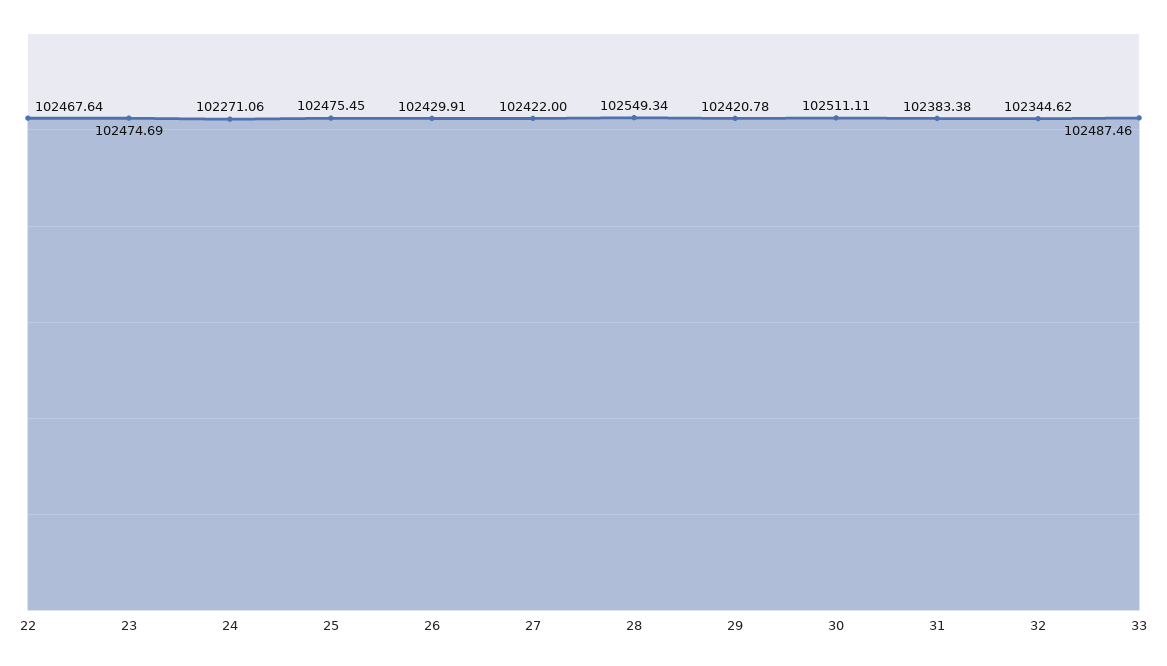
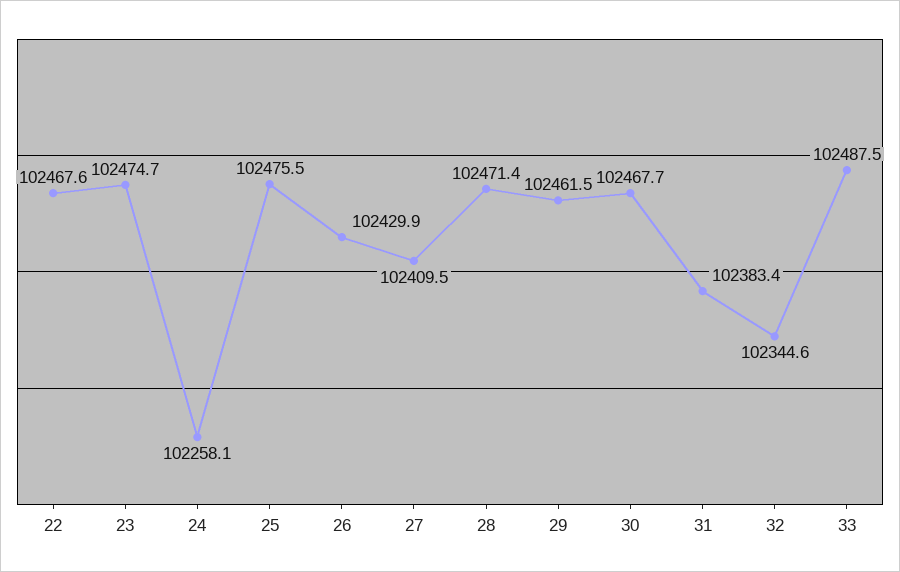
24: 102271.06 -> 102258.1
27: 102422 -> 102409.5
28: 102549.34 -> 102471.4
29: 102420.78 -> 102461.5
30: 102511.11 -> 102467.7

